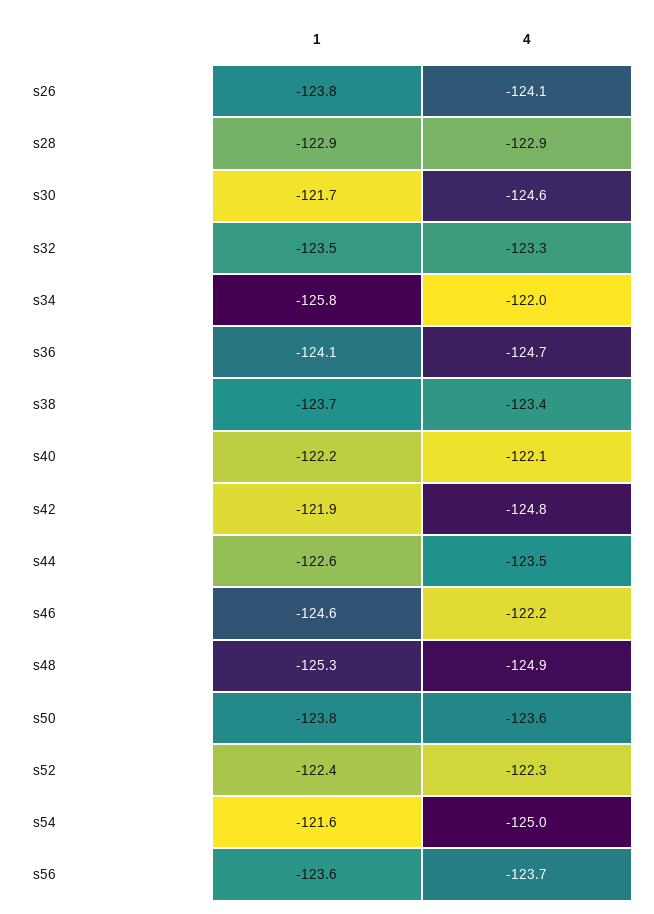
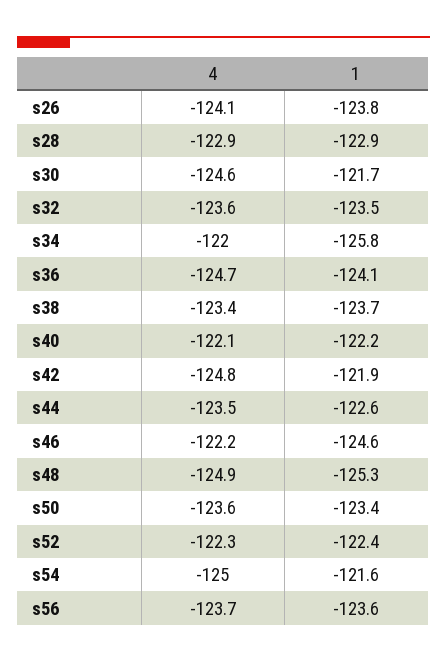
4, s32: -123.3 -> -123.6
1, s50: -123.8 -> -123.4

